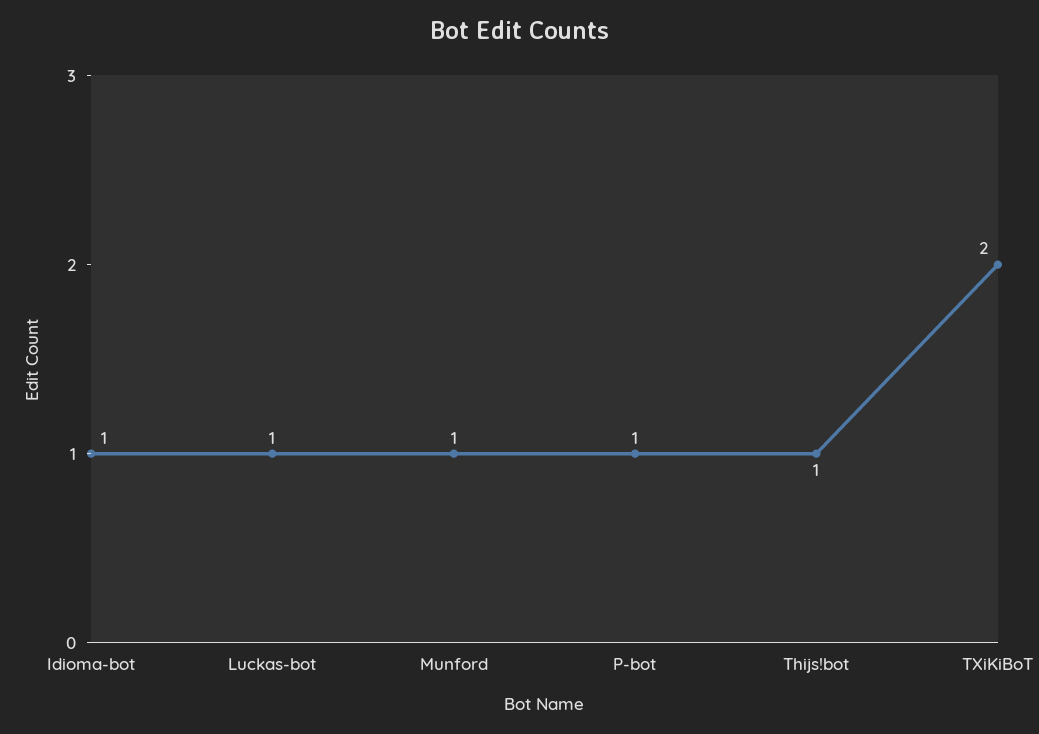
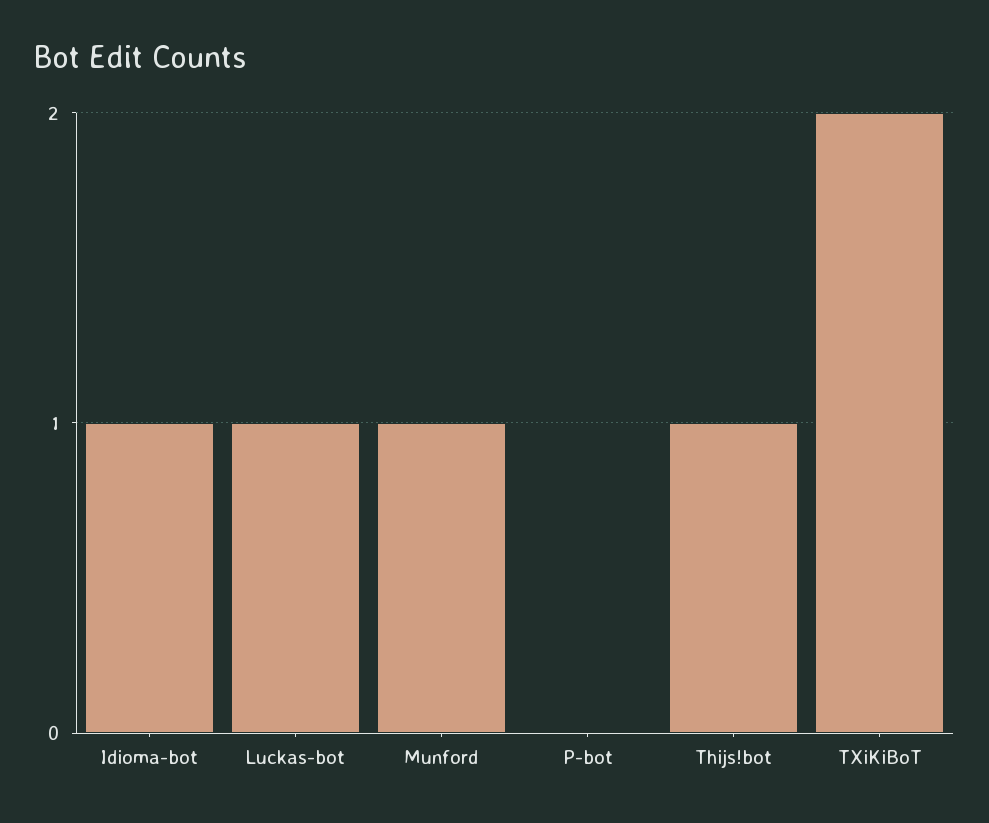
P-bot: 1 -> 0

